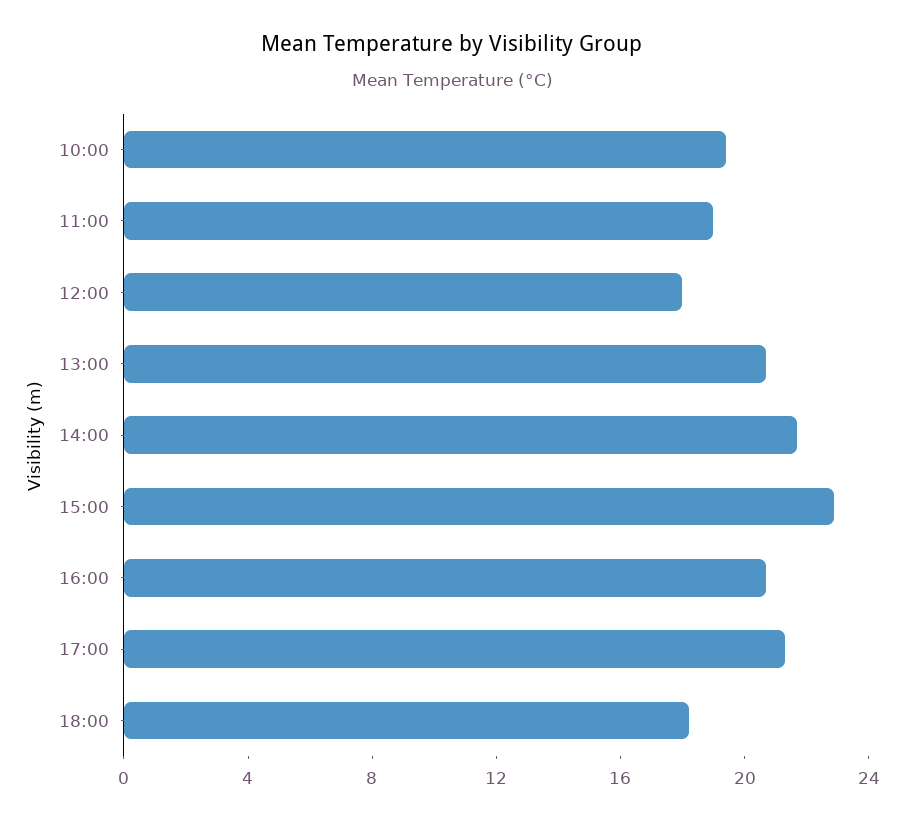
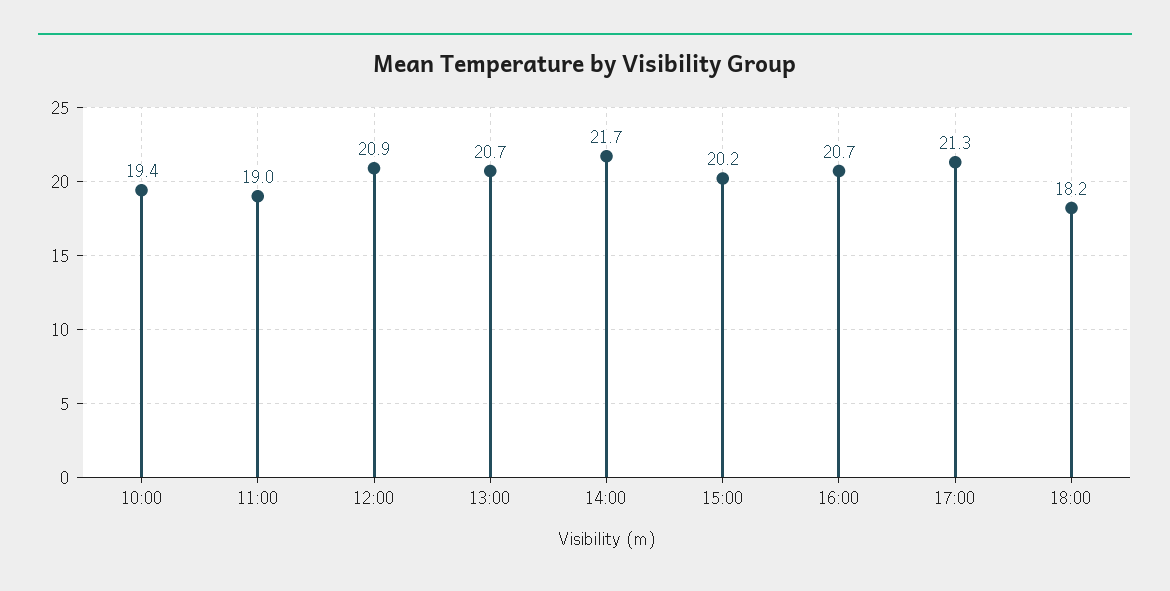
12:00: 18 -> 20.9
15:00: 23 -> 20.2

